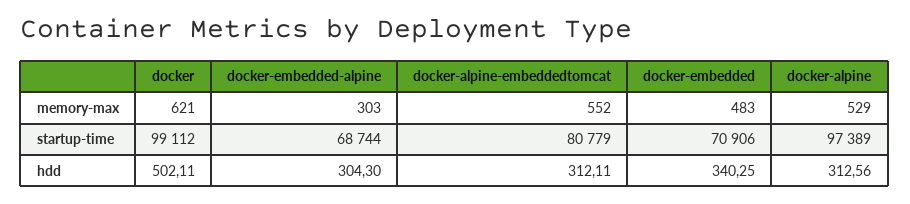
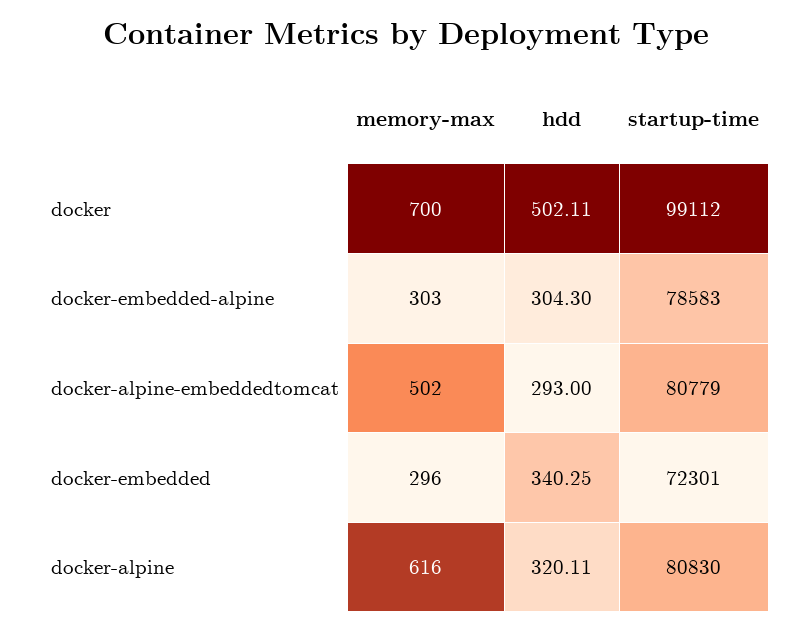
docker, memory-max: 621 -> 700
docker-alpine-embeddedtomcat, memory-max: 552 -> 502
docker-embedded, memory-max: 483 -> 296
docker-alpine, memory-max: 529 -> 616
docker-embedded-alpine, startup-time: 68744 -> 78583
docker-embedded, startup-time: 70906 -> 72301
docker-alpine, startup-time: 97389 -> 80830
docker-alpine-embeddedtomcat, hdd: 312.11 -> 293
docker-alpine, hdd: 312.56 -> 320.11

